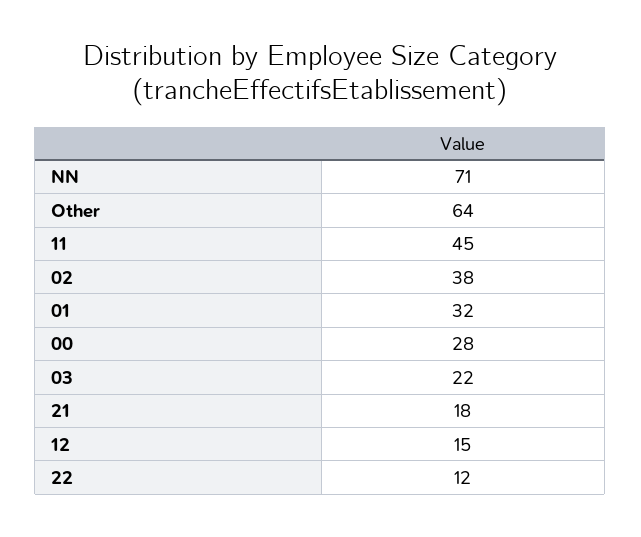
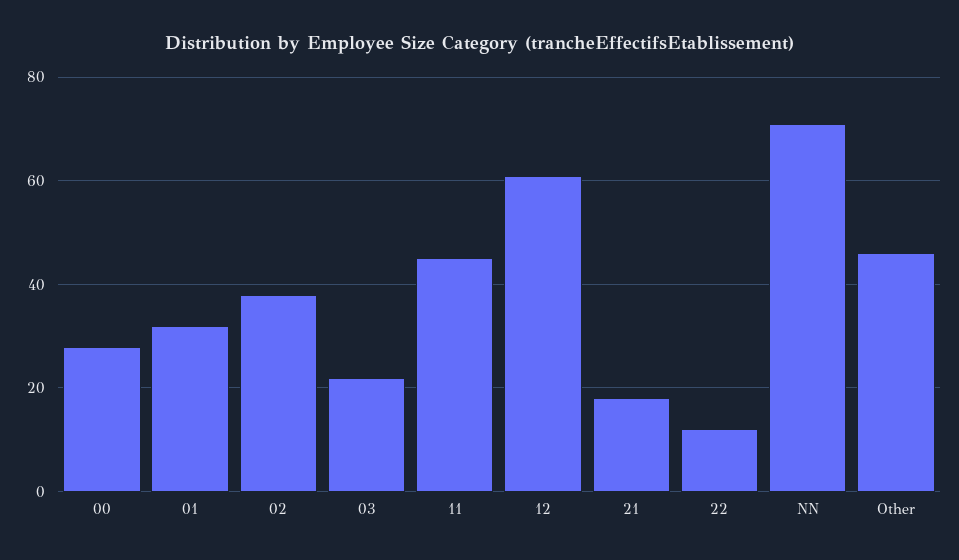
Other: 64 -> 45
12: 15 -> 60

